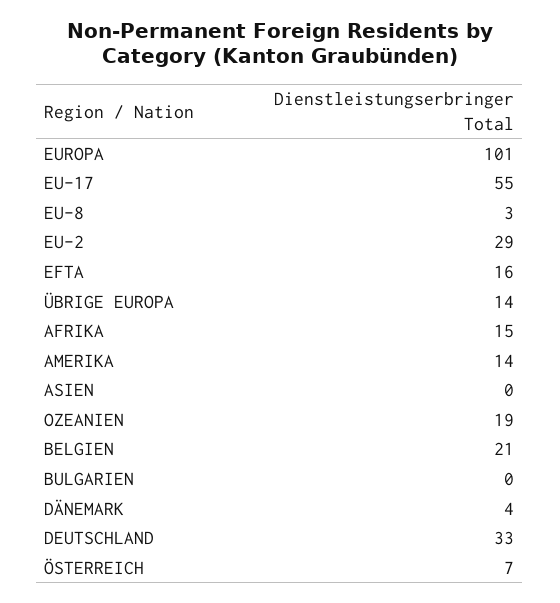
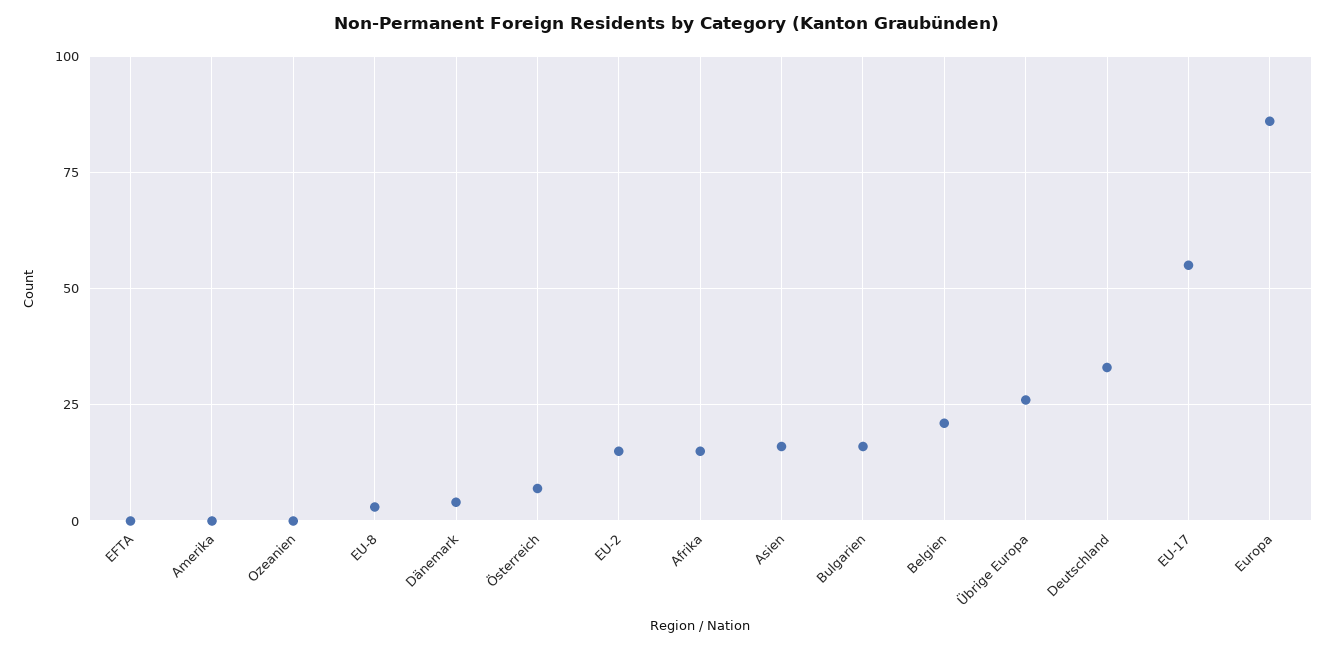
EUROPA: 101 -> 85
EU-2: 29 -> 15
EFTA: 16 -> 0
ÜBRIGE EUROPA: 14 -> 25
AMERIKA: 14 -> 0
ASIEN: 0 -> 15
OZEANIEN: 19 -> 0
BULGARIEN: 0 -> 15

